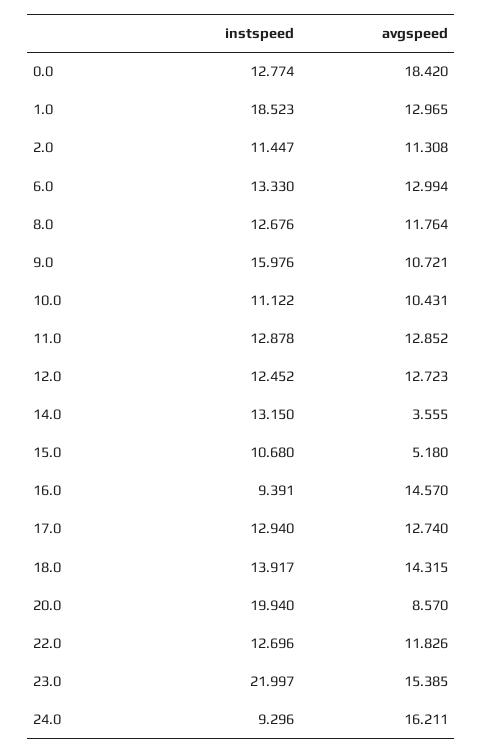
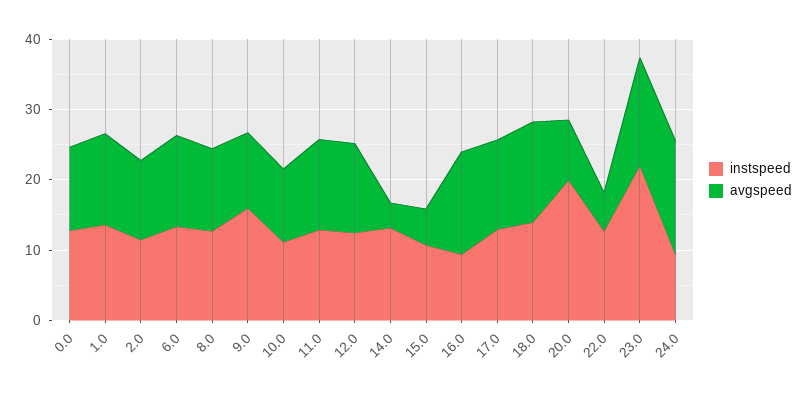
avgspeed, 0.0: 18.42 -> 12
instspeed, 1.0: 18.523 -> 14
avgspeed, 22.0: 11.826 -> 6

